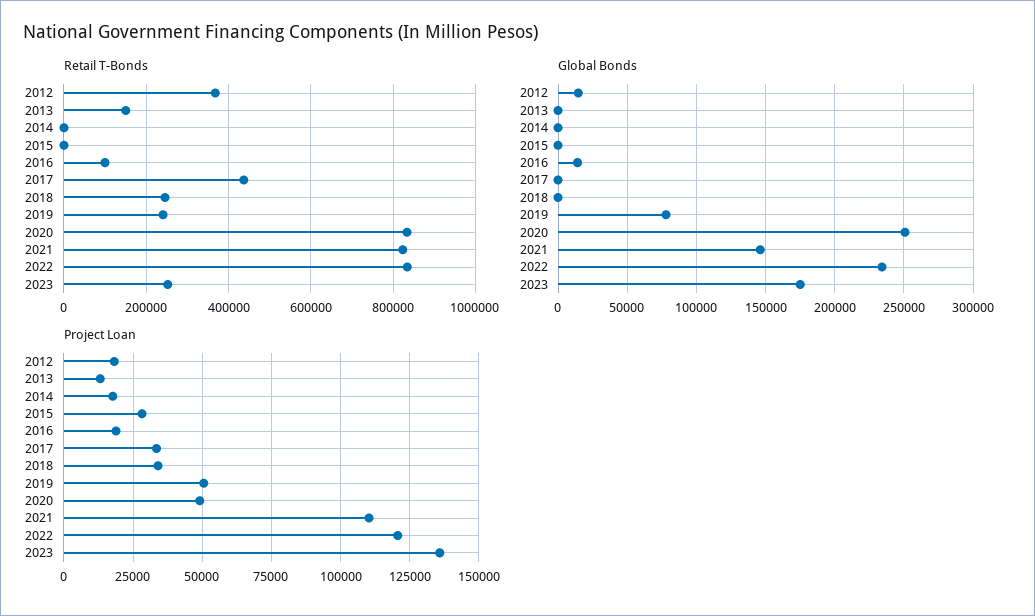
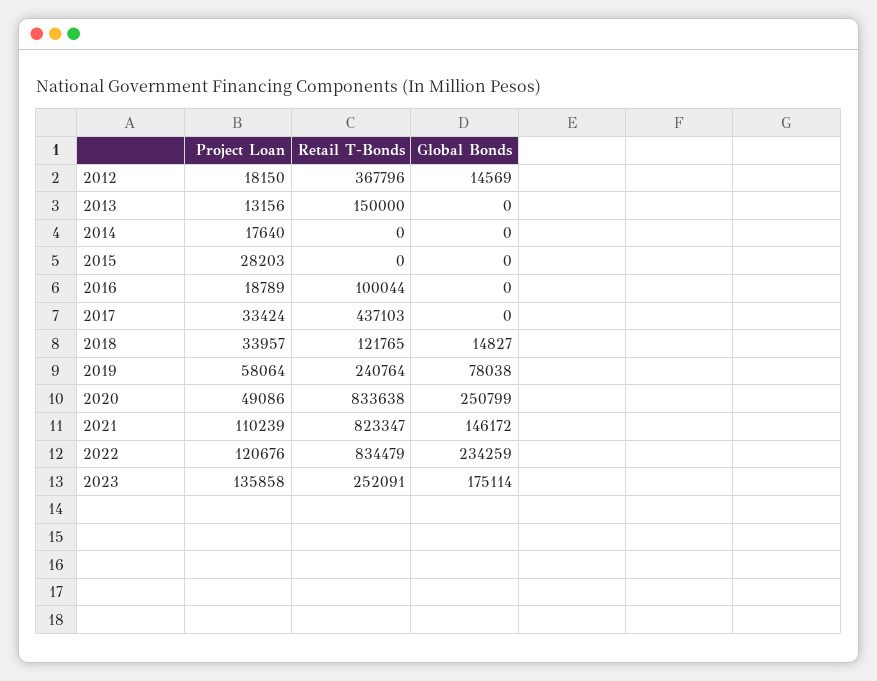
Retail T-Bonds, 2018: 240000 -> 121765
Global Bonds, 2016: 15000 -> 0
Global Bonds, 2018: 0 -> 14827
Project Loan, 2019: 50000 -> 58064

